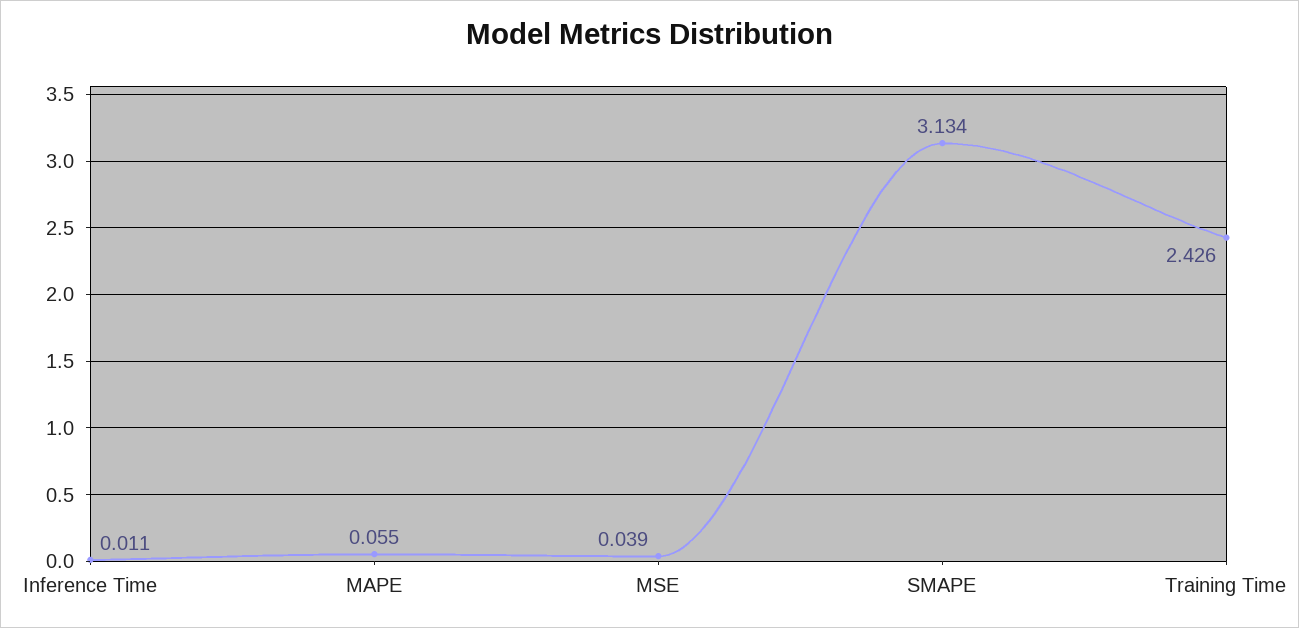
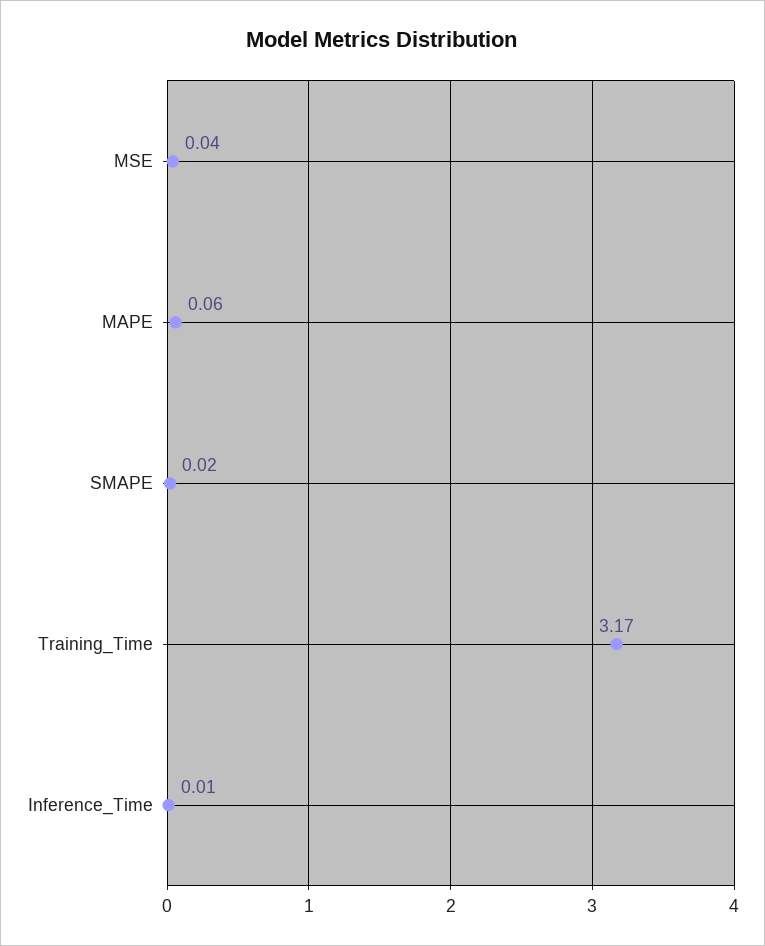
SMAPE: 3.134 -> 0.02
Training Time: 2.426 -> 3.17

